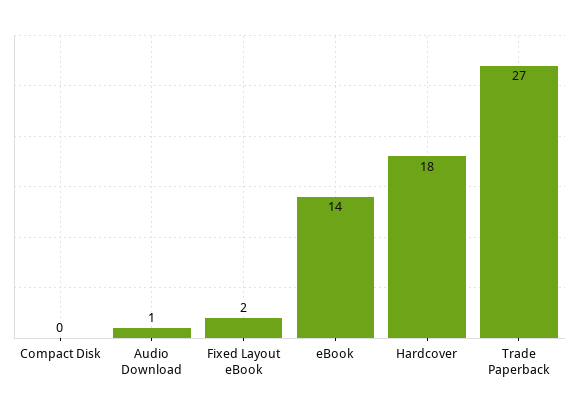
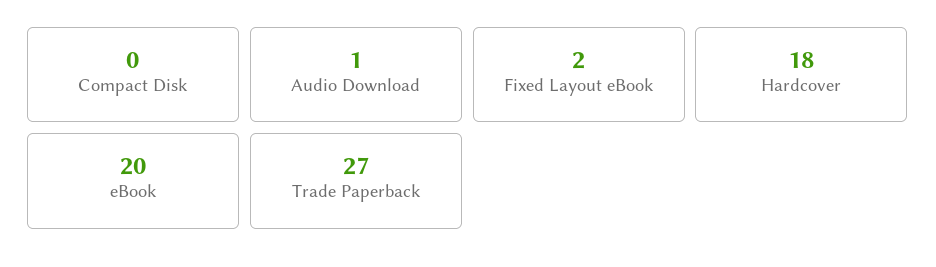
eBook: 14 -> 20

